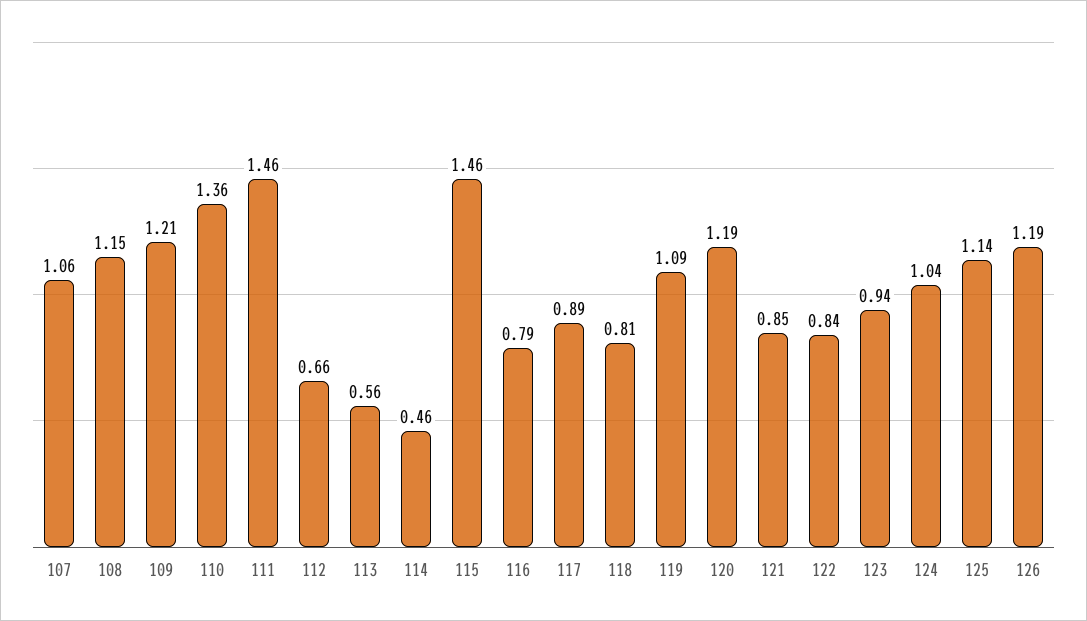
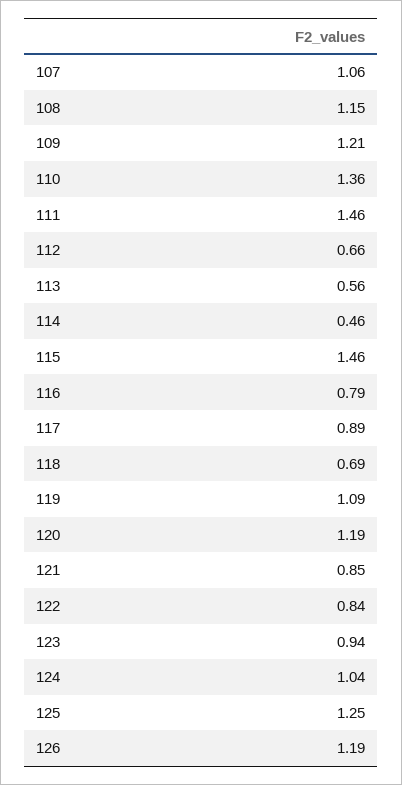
118: 0.81 -> 0.69
125: 1.14 -> 1.25

